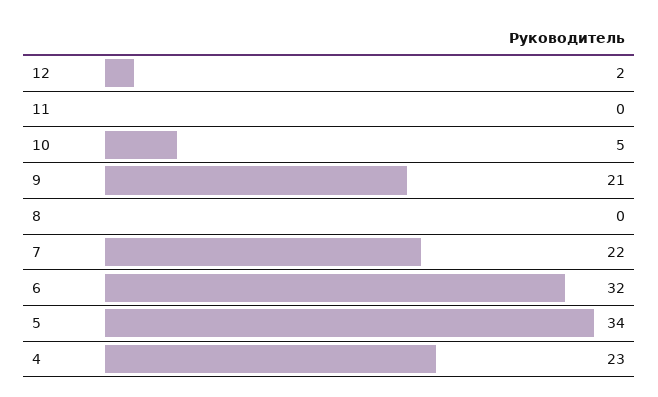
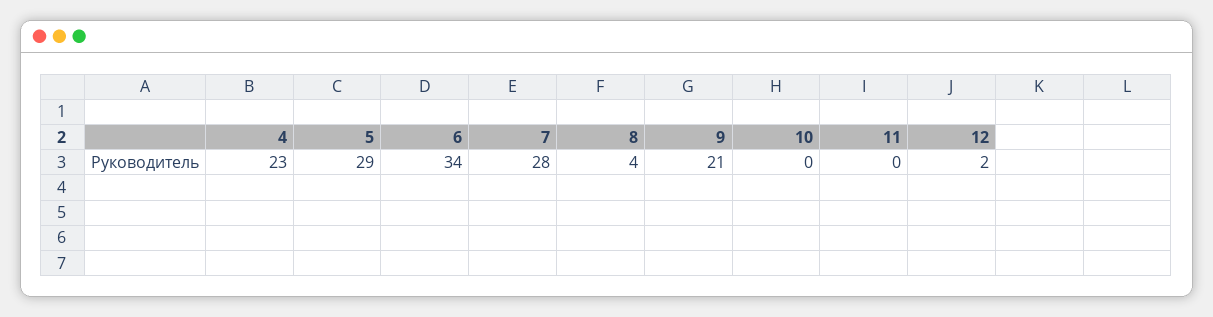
10: 5 -> 0
8: 0 -> 4
7: 22 -> 28
6: 32 -> 34
5: 34 -> 29

